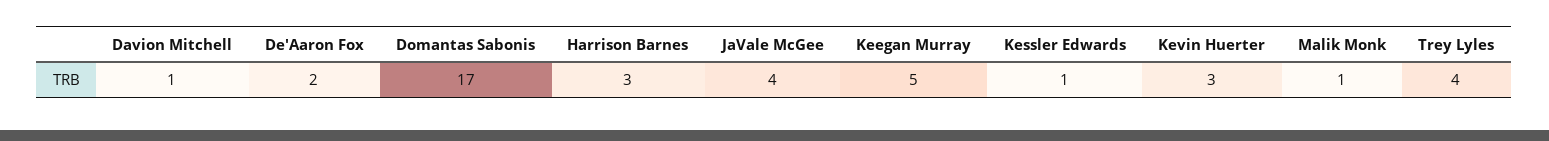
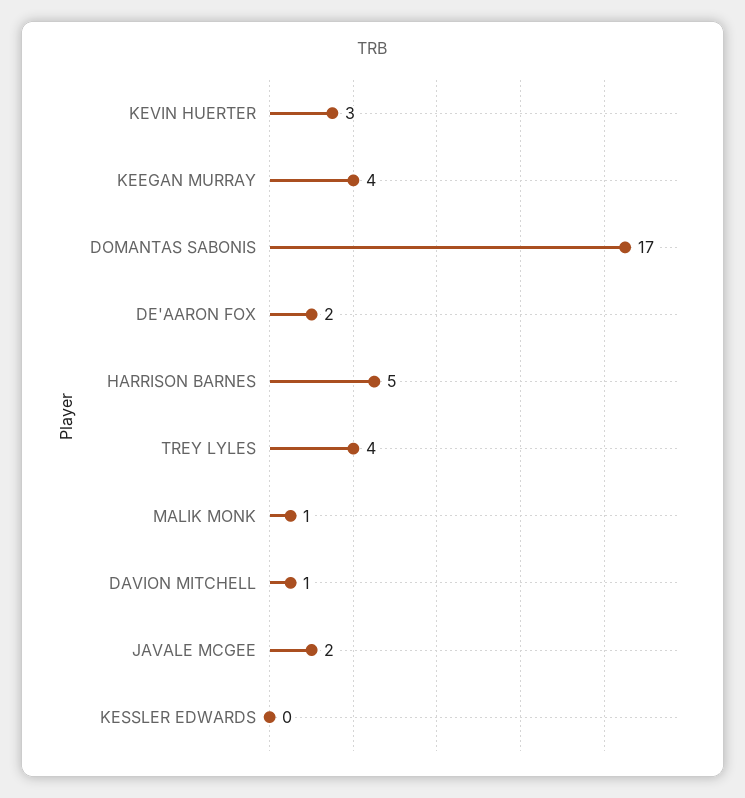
Harrison Barnes: 3 -> 5
JaVale McGee: 4 -> 2
Keegan Murray: 5 -> 4
Kessler Edwards: 1 -> 0

